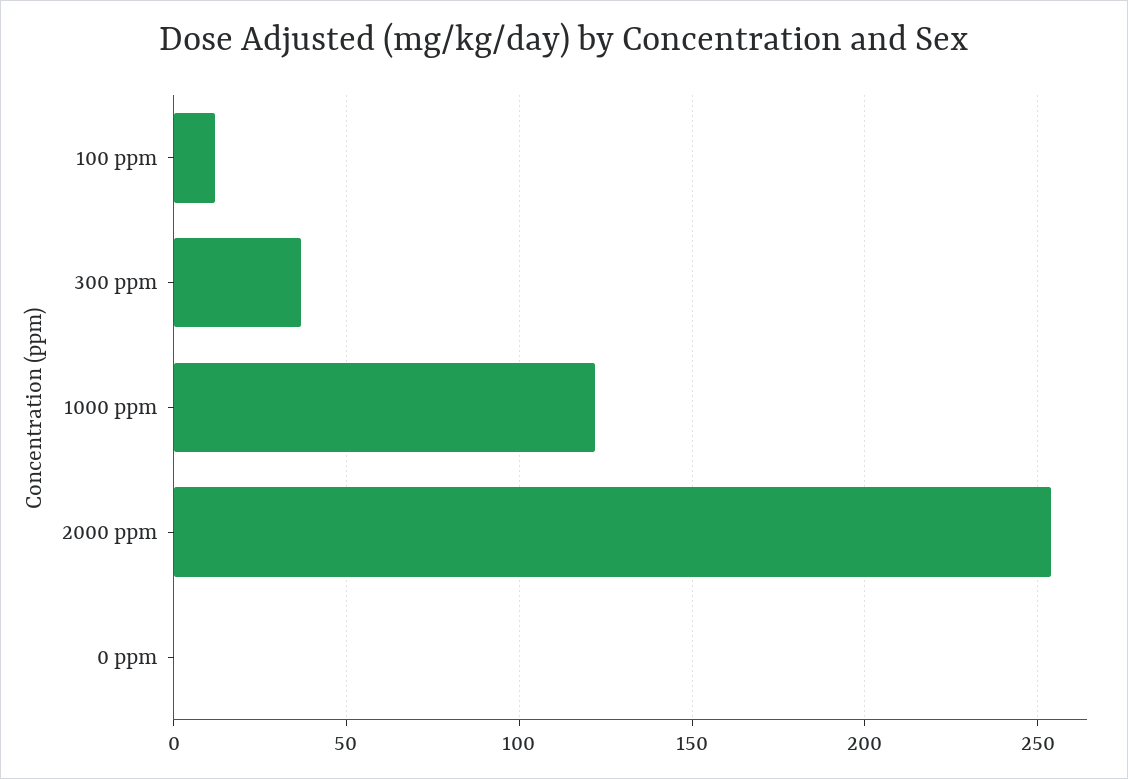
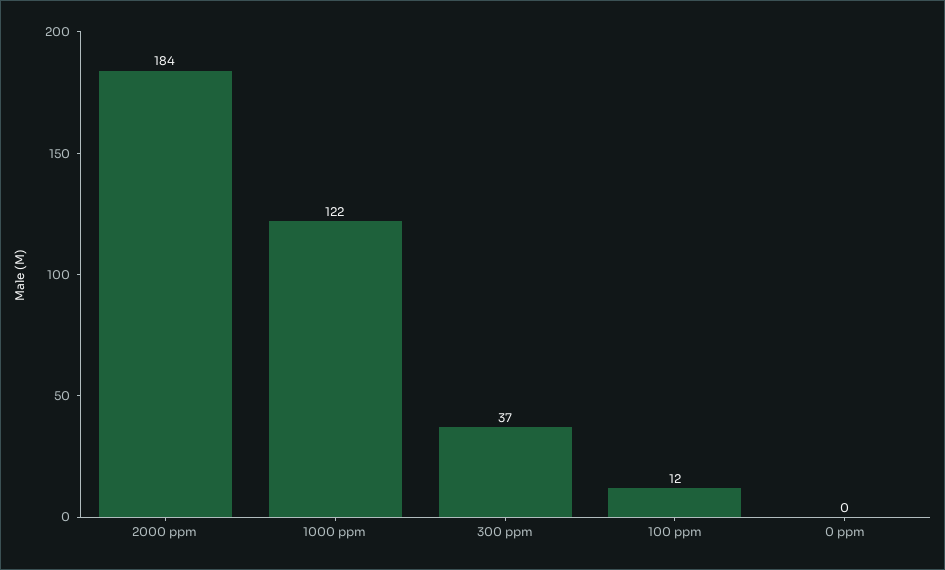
2000 ppm: 255 -> 184

